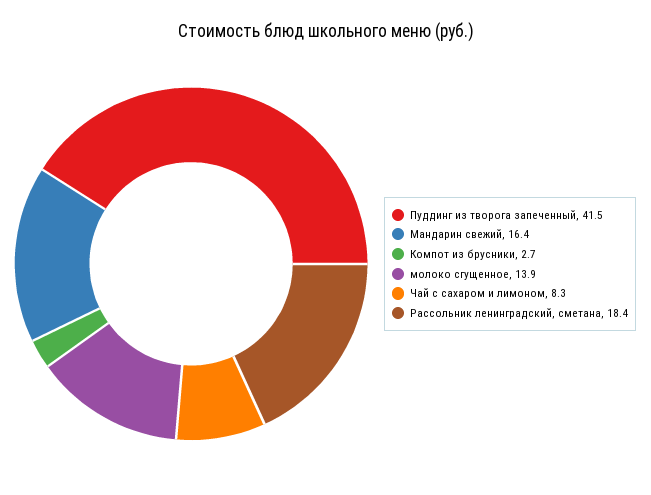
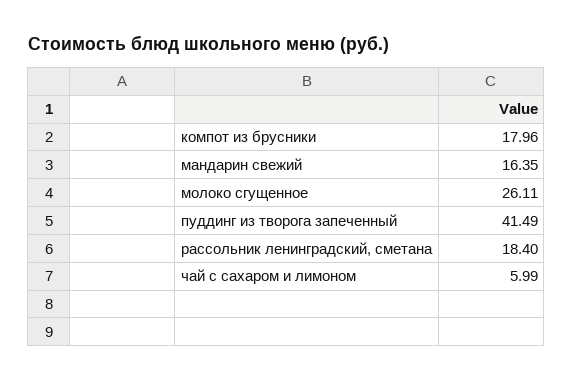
Компот из брусники: 2.7 -> 17.96
молоко сгущенное: 13.9 -> 26.11
Чай с сахаром и лимоном: 8.3 -> 5.99

